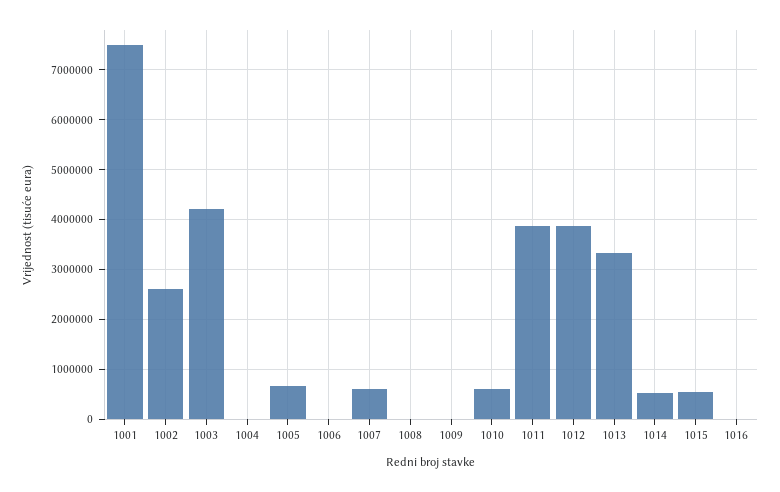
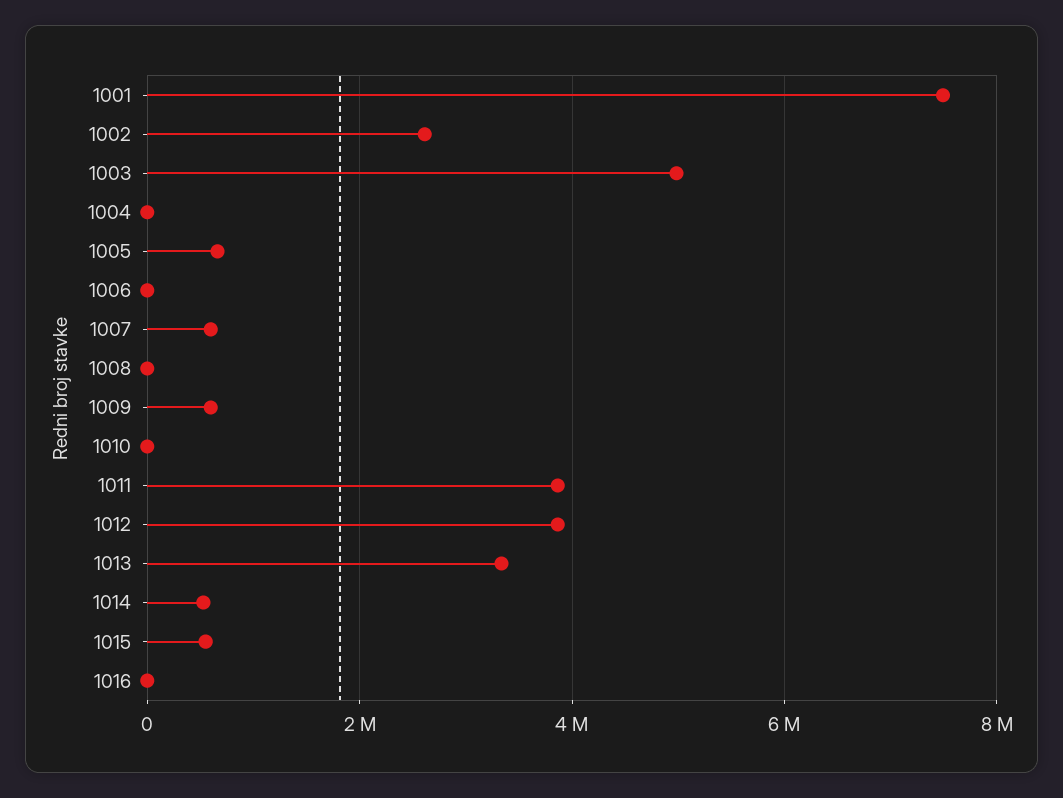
1003: 4200000 -> 5000000
1009: 0 -> 600000
1010: 600000 -> 0

